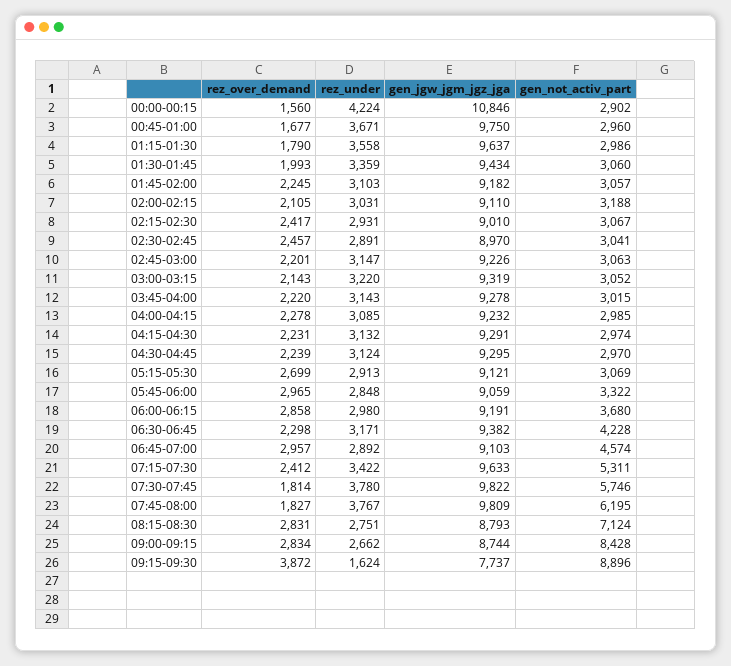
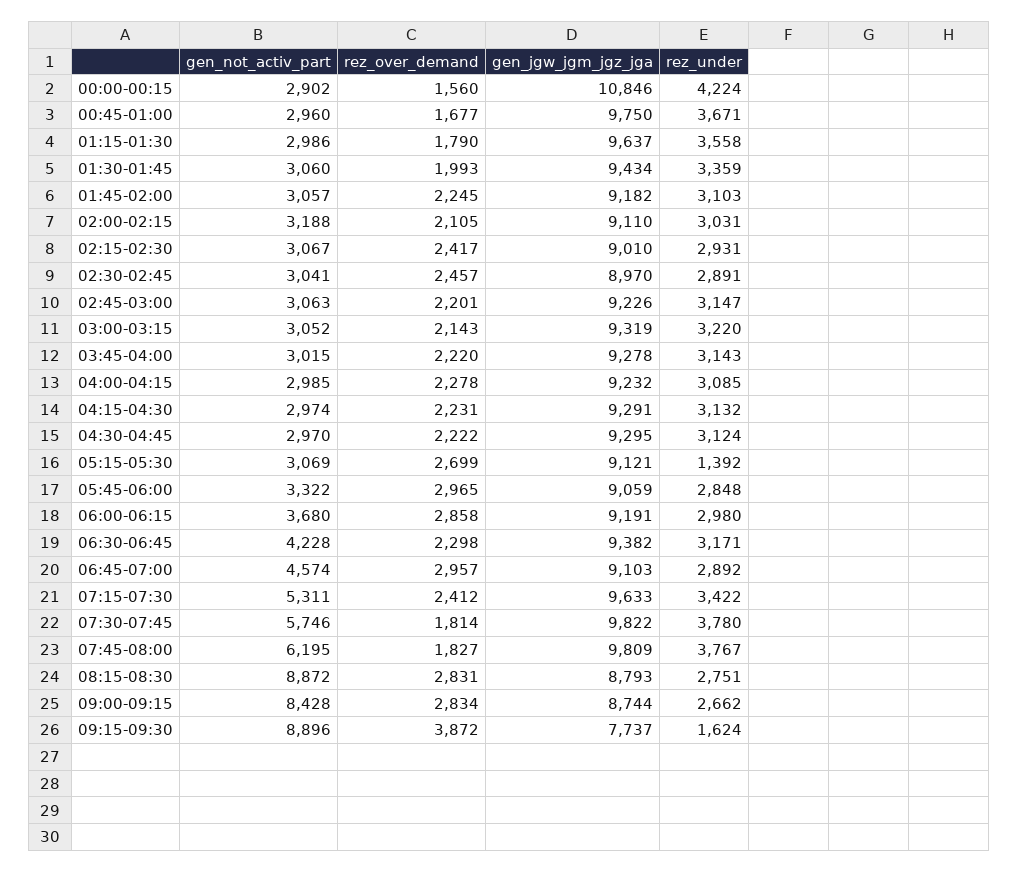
rez_over_demand, 04:30-04:45: 2239 -> 2222
rez_under, 05:15-05:30: 2913 -> 1392
gen_not_activ_part, 08:15-08:30: 7124 -> 8872

